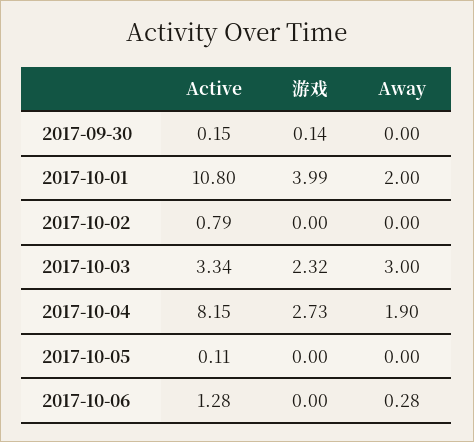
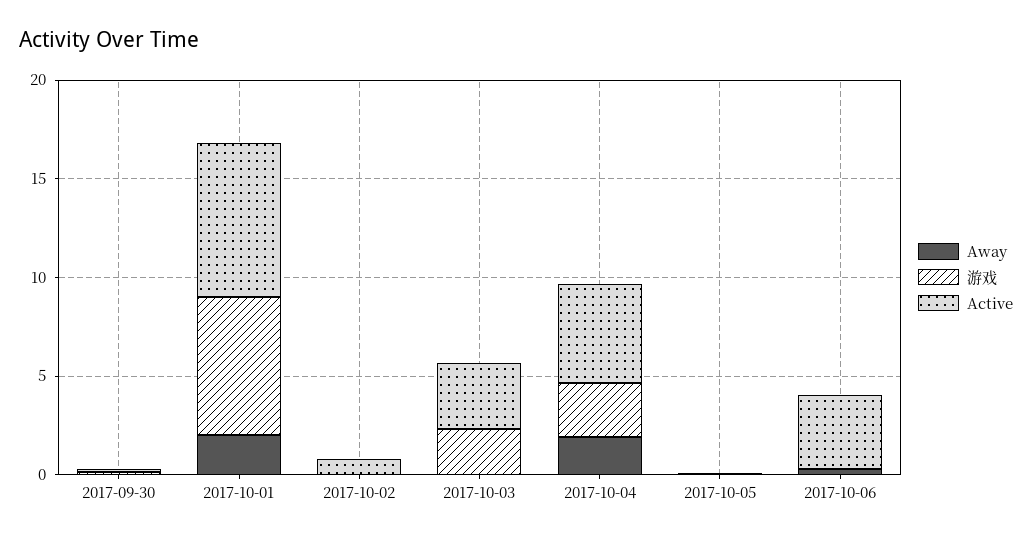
Active, 2017-10-01: 10.8 -> 8
游戏, 2017-10-01: 3.99 -> 7
Away, 2017-10-03: 3 -> 0
Active, 2017-10-04: 8.15 -> 5
Active, 2017-10-06: 1.28 -> 4

